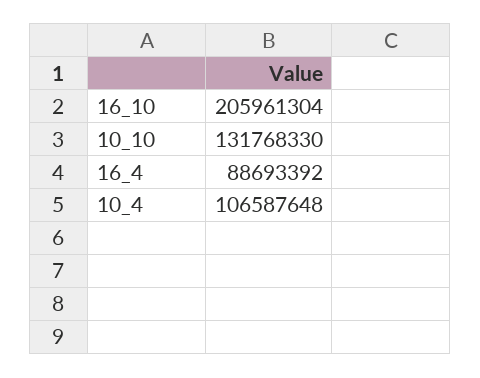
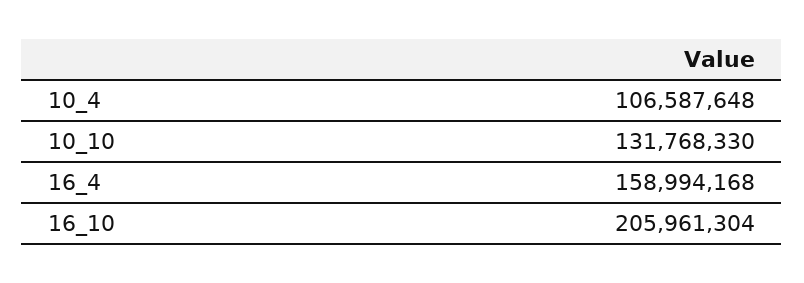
16_4: 88693392 -> 158994168

